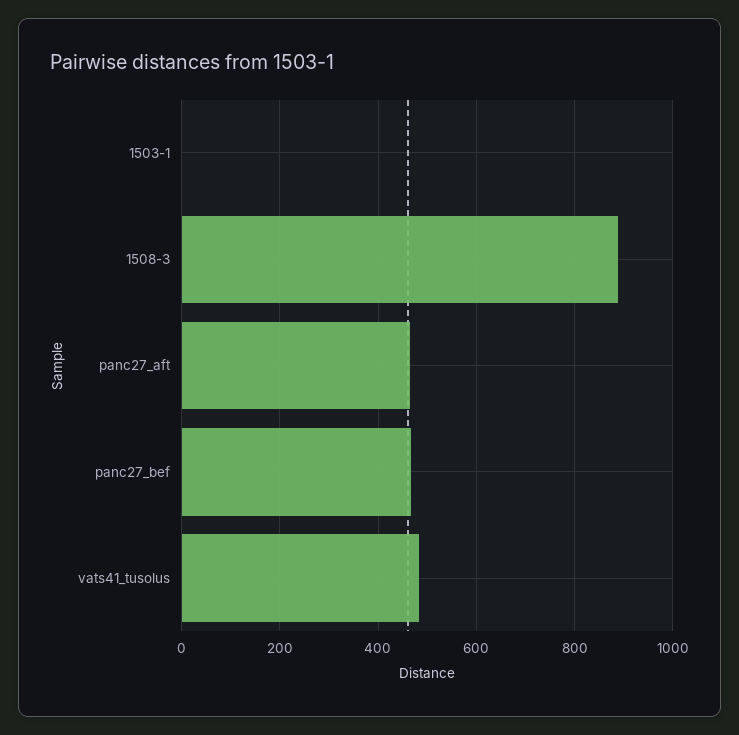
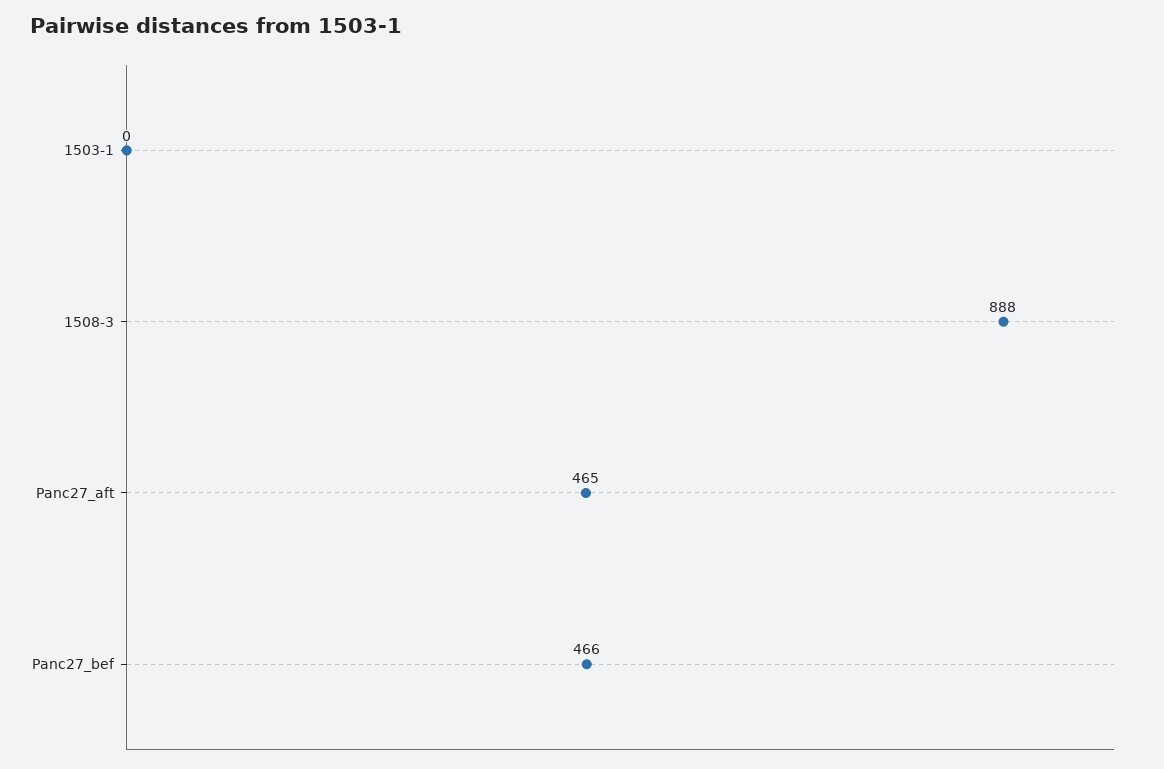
vats41_tusolus: 480 -> none

